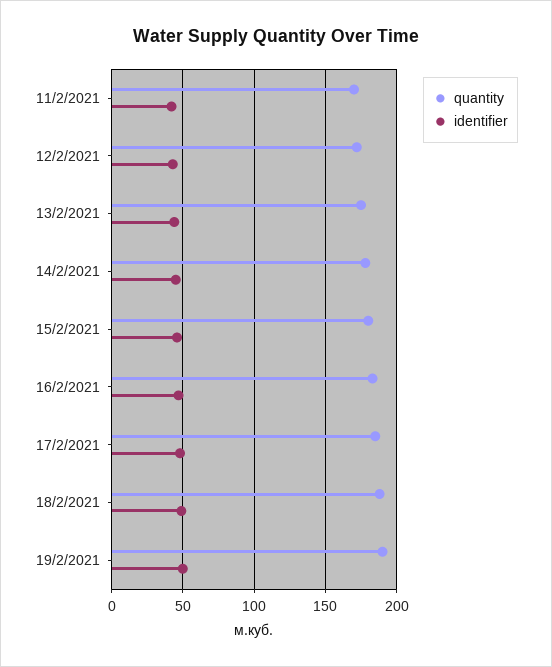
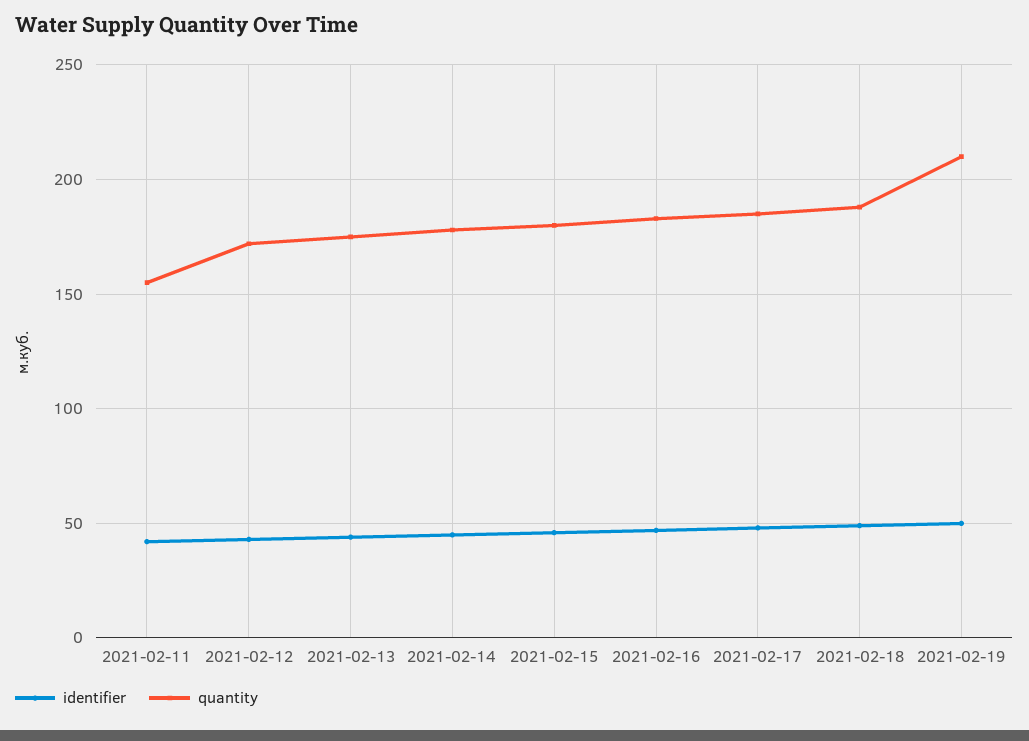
quantity, 11/2/2021: 170 -> 155
quantity, 19/2/2021: 190 -> 210

